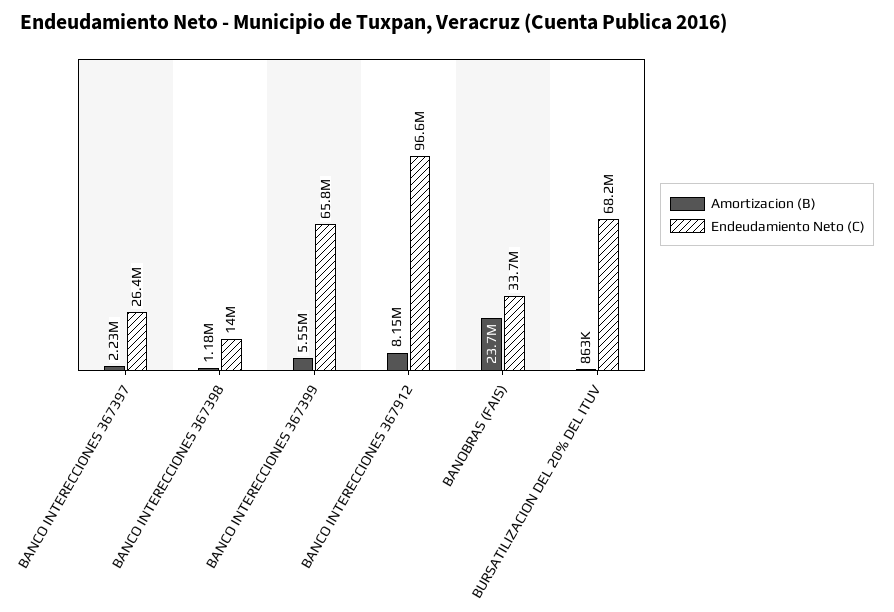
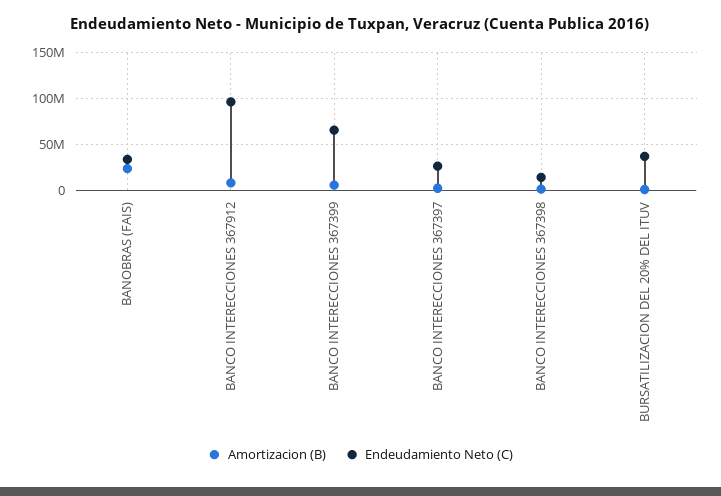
Endeudamiento Neto (C), BURSATILIZACION DEL 20% DEL ITUV: 68200000 -> 40000000

